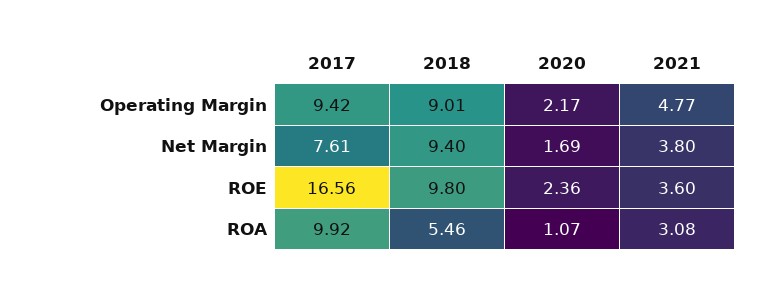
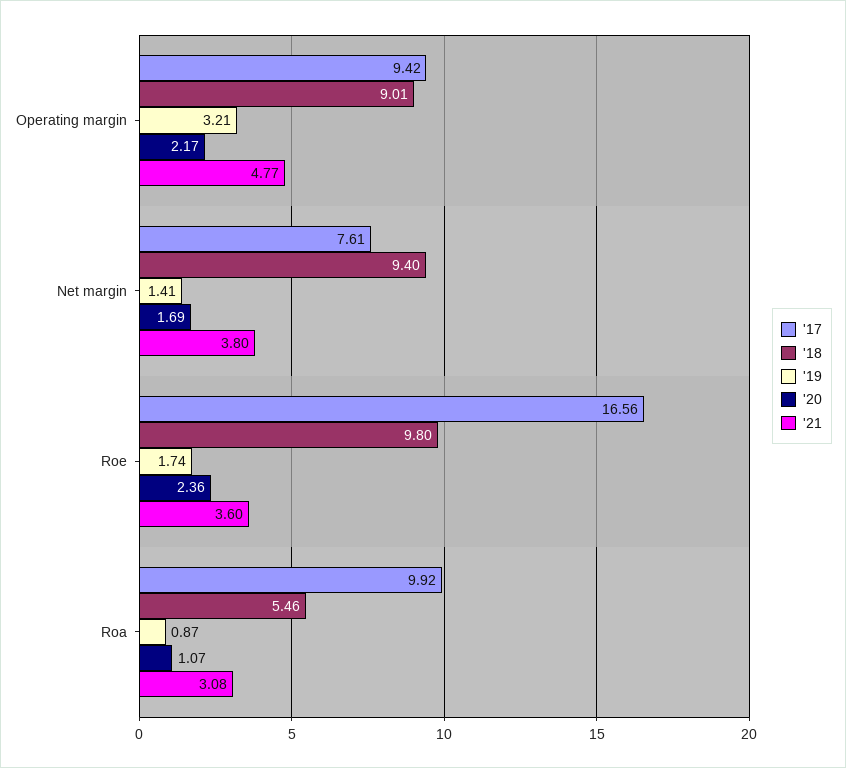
'19, Operating Margin: none -> 3.21
'19, Net Margin: none -> 1.41
'19, ROE: none -> 1.74
'19, ROA: none -> 0.87

